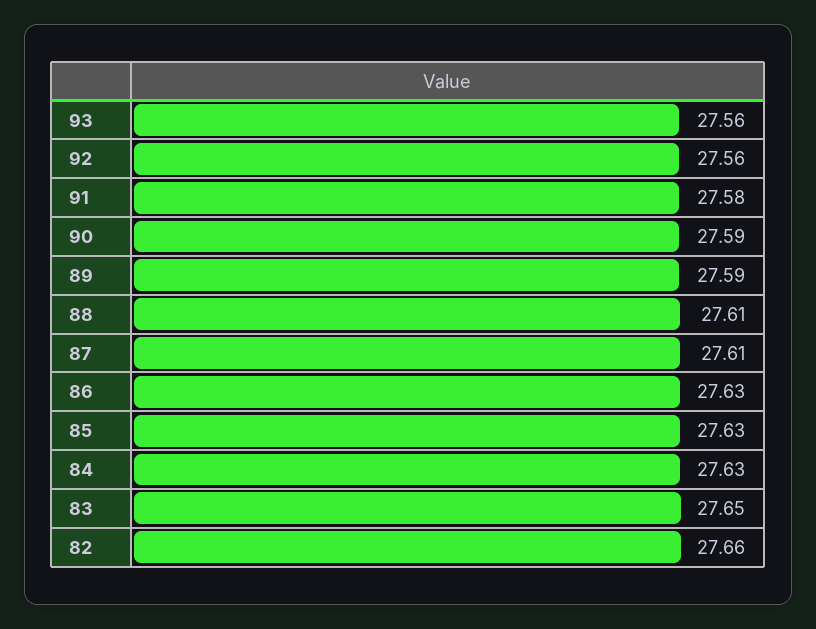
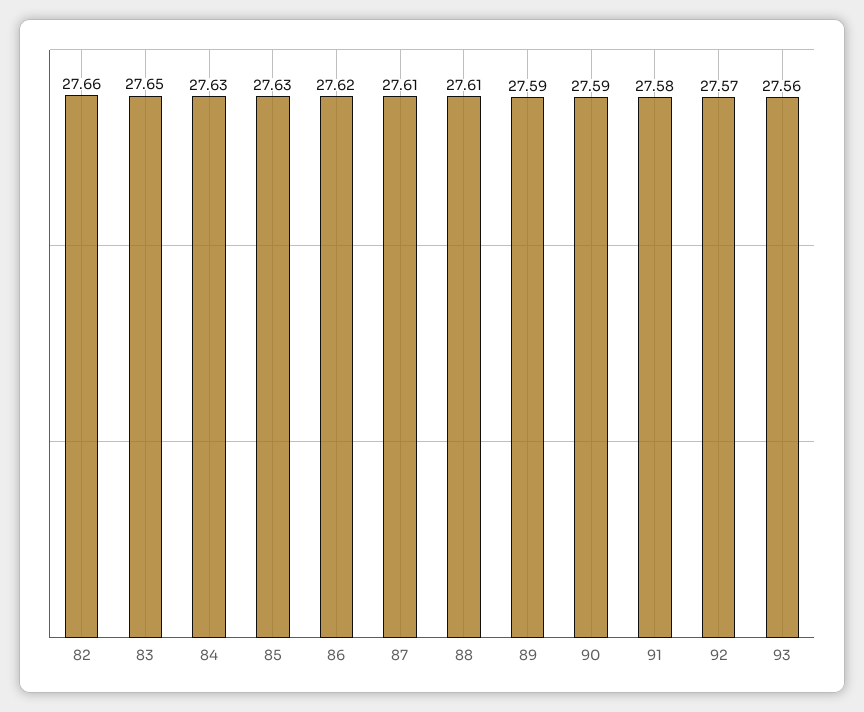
92: 27.56 -> 27.57
86: 27.63 -> 27.62

